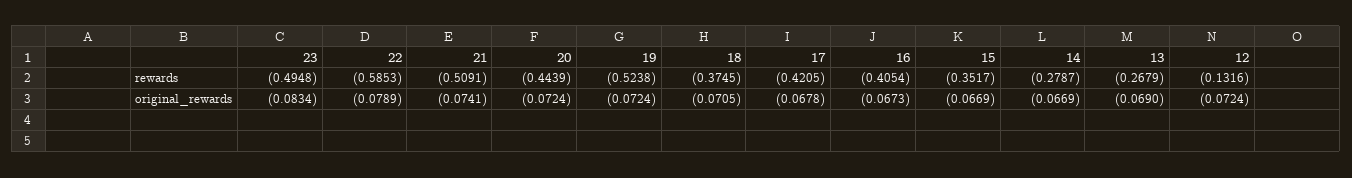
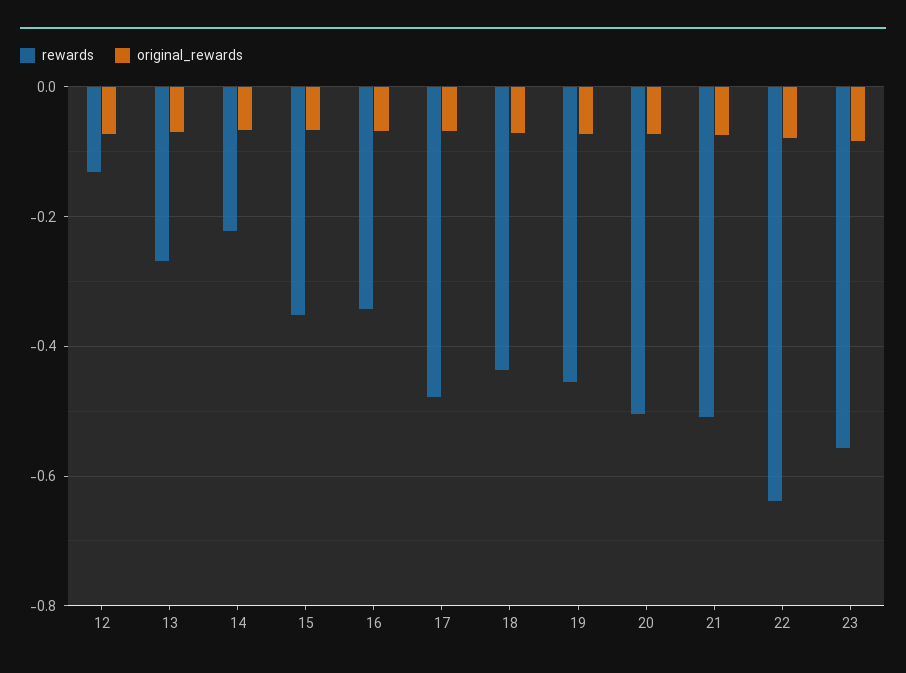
rewards, 23: -0.4948 -> -0.56
rewards, 22: -0.5853 -> -0.64
rewards, 20: -0.4439 -> -0.5
rewards, 19: -0.5238 -> -0.46
rewards, 18: -0.3745 -> -0.44
rewards, 17: -0.4205 -> -0.48
rewards, 16: -0.4054 -> -0.34
rewards, 14: -0.2787 -> -0.22

